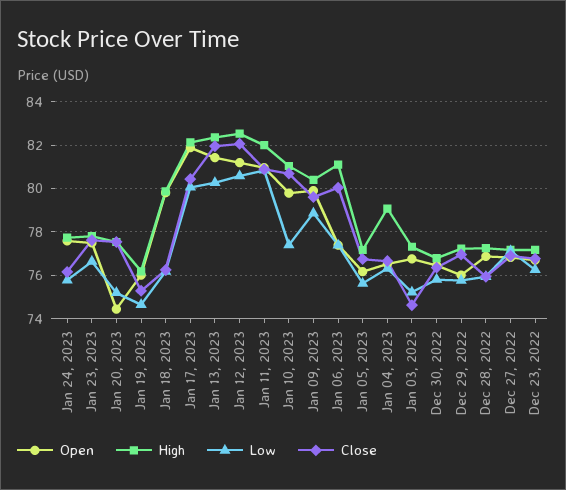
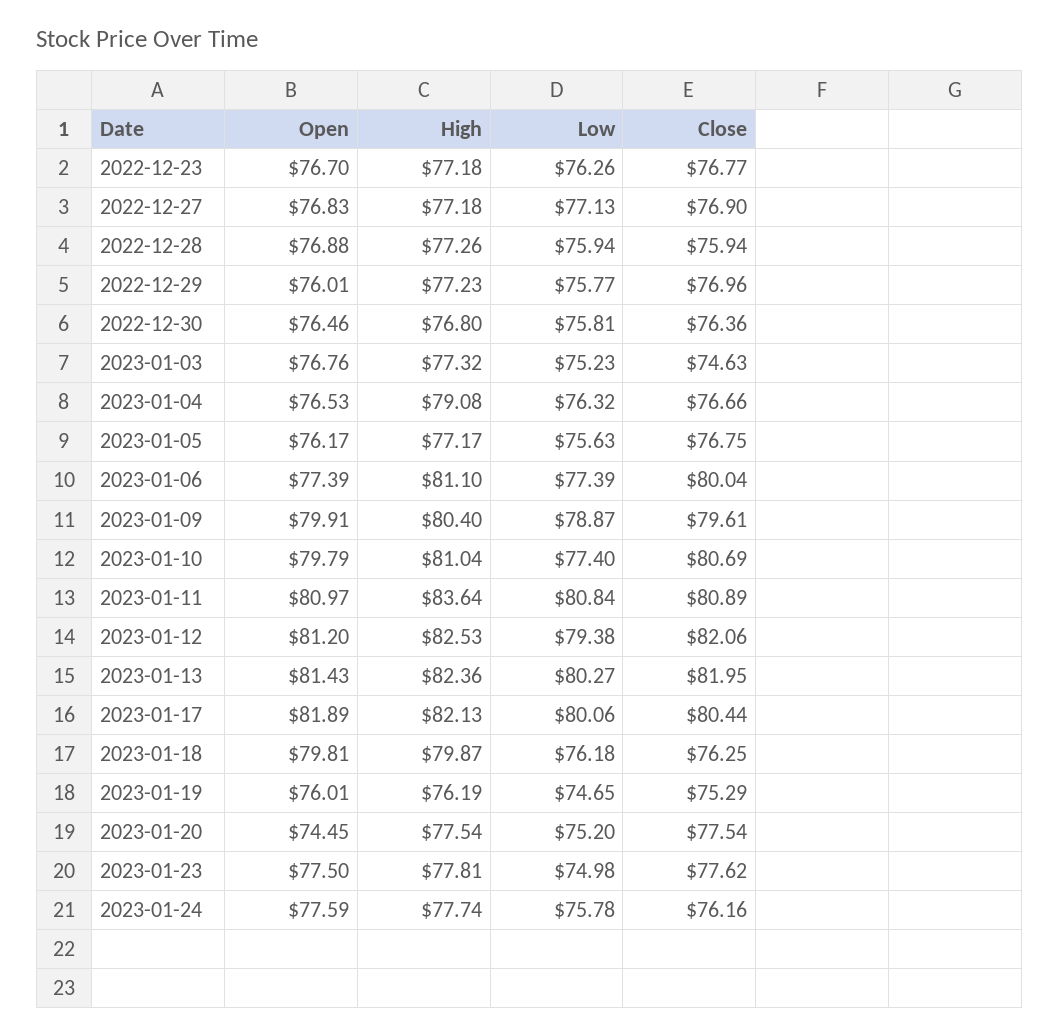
Low, Jan 23, 2023: 76.5 -> 74.98
Low, Jan 12, 2023: 80.5 -> 79.38
High, Jan 11, 2023: 82 -> 83.64

